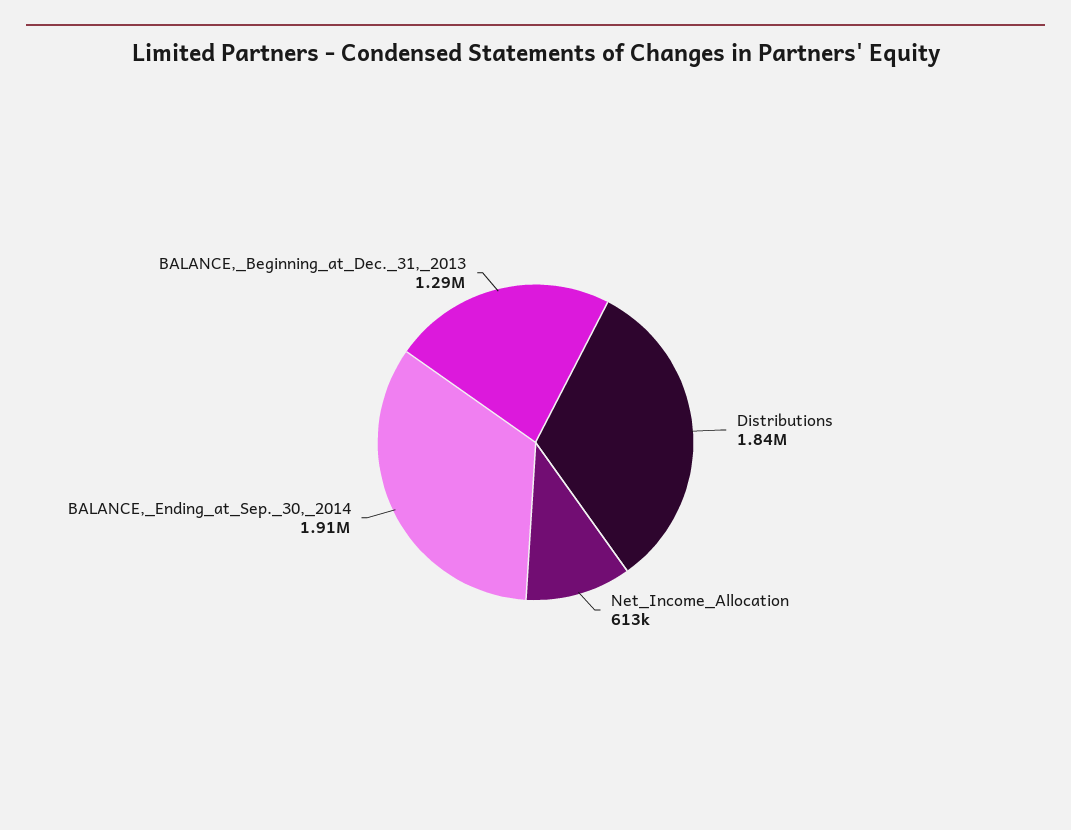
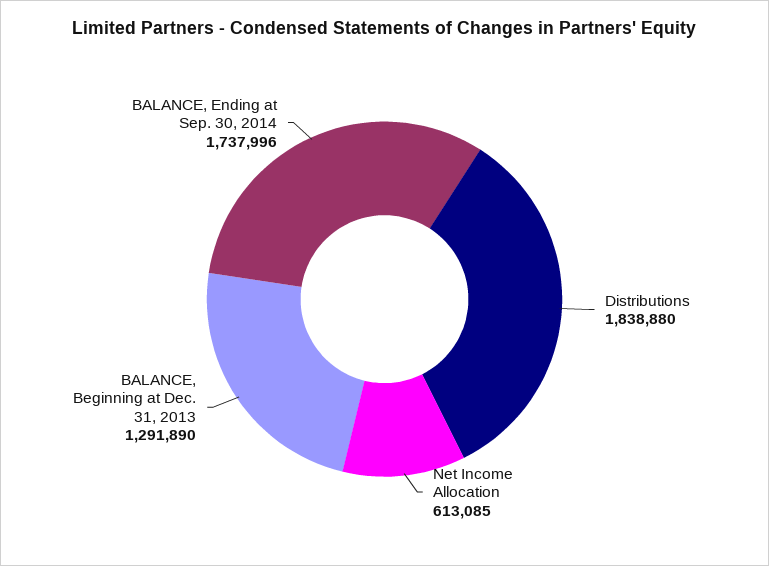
BALANCE,_Ending_at_Sep._30,_2014: 1910000 -> 1737996

